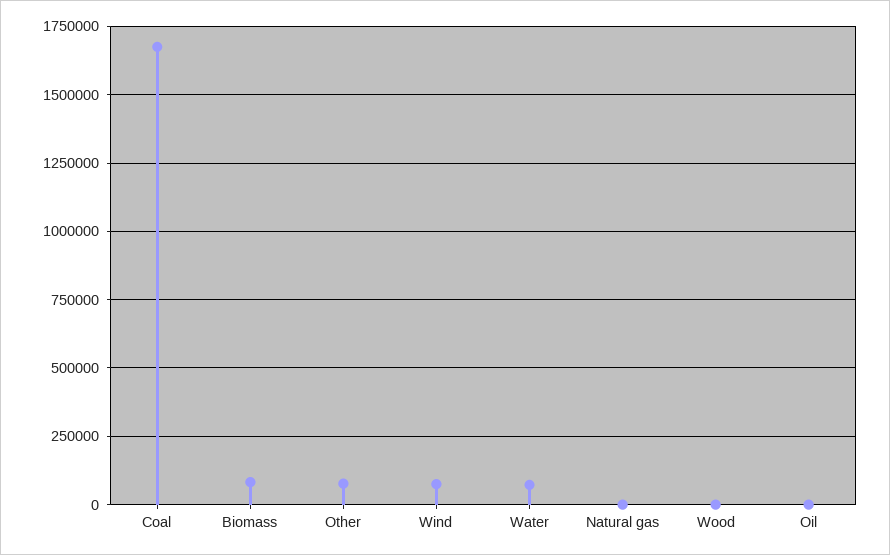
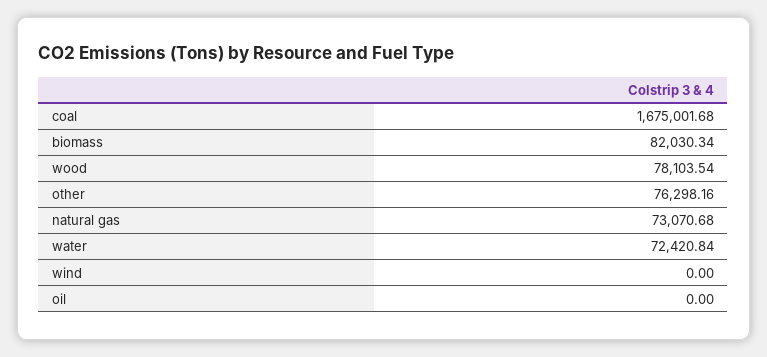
Wind: 75000 -> 0
Natural gas: 0 -> 73070.68
Wood: 0 -> 78103.54

